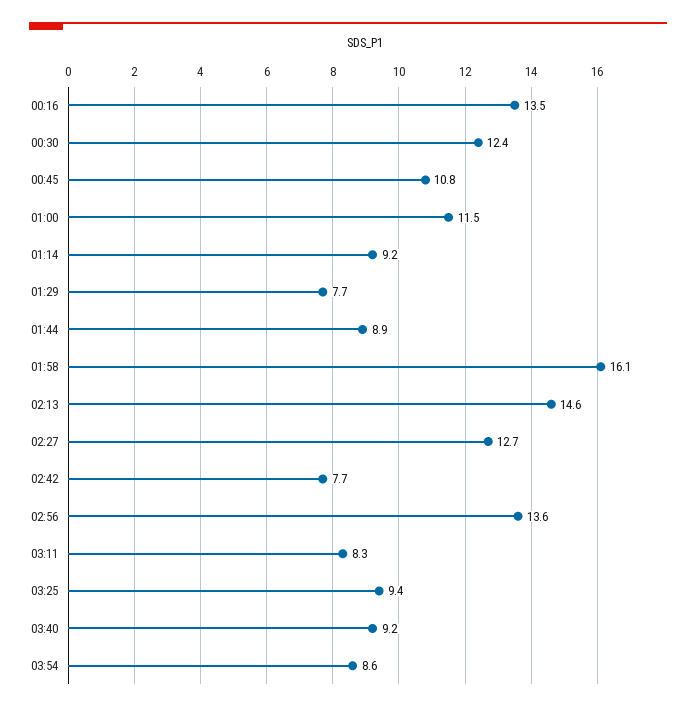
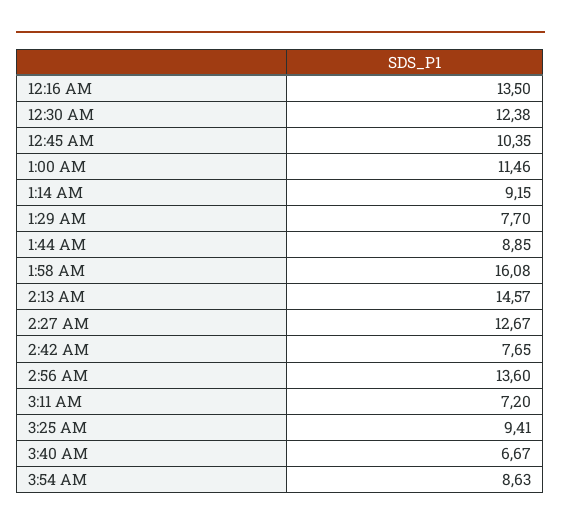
00:45: 10.8 -> 10.35
03:11: 8.3 -> 7.2
03:40: 9.2 -> 6.67

